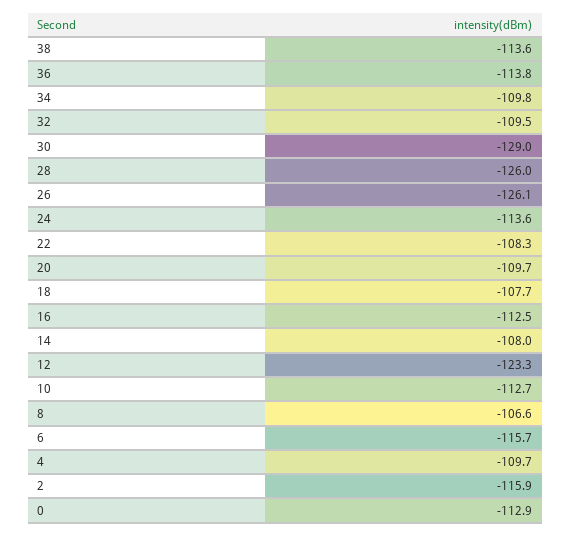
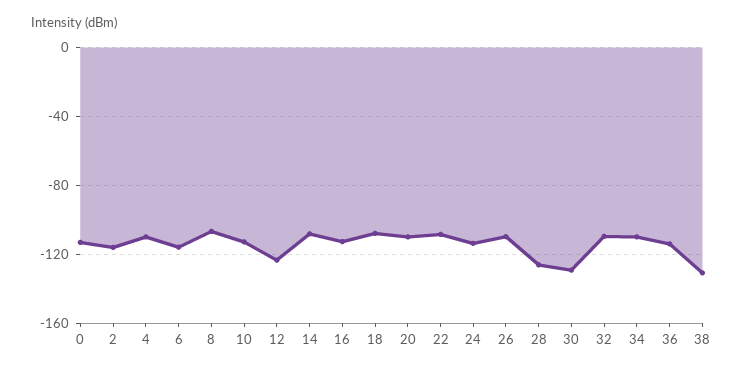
38: -113.6 -> -130
26: -126.1 -> -110

